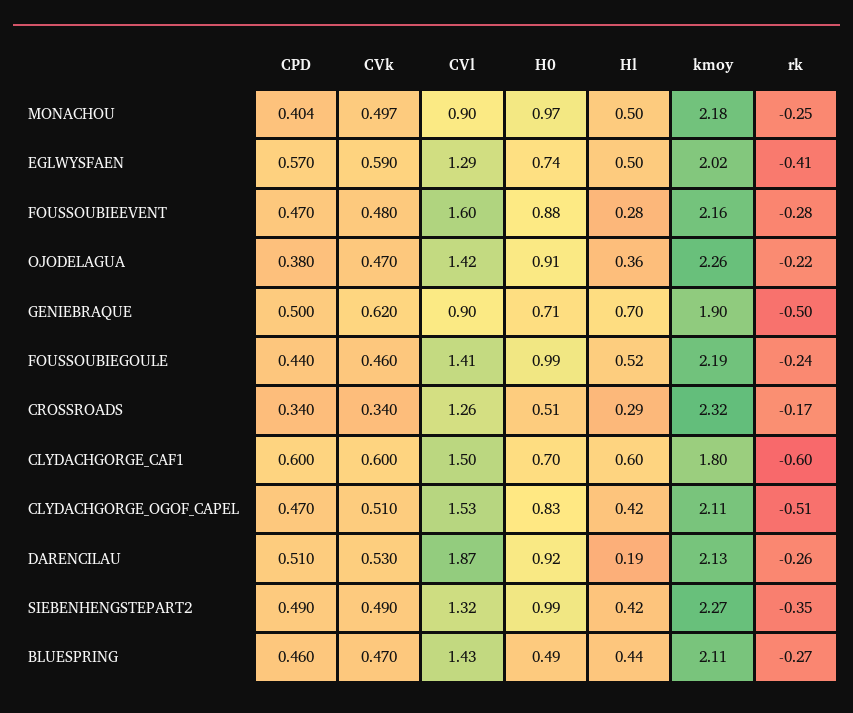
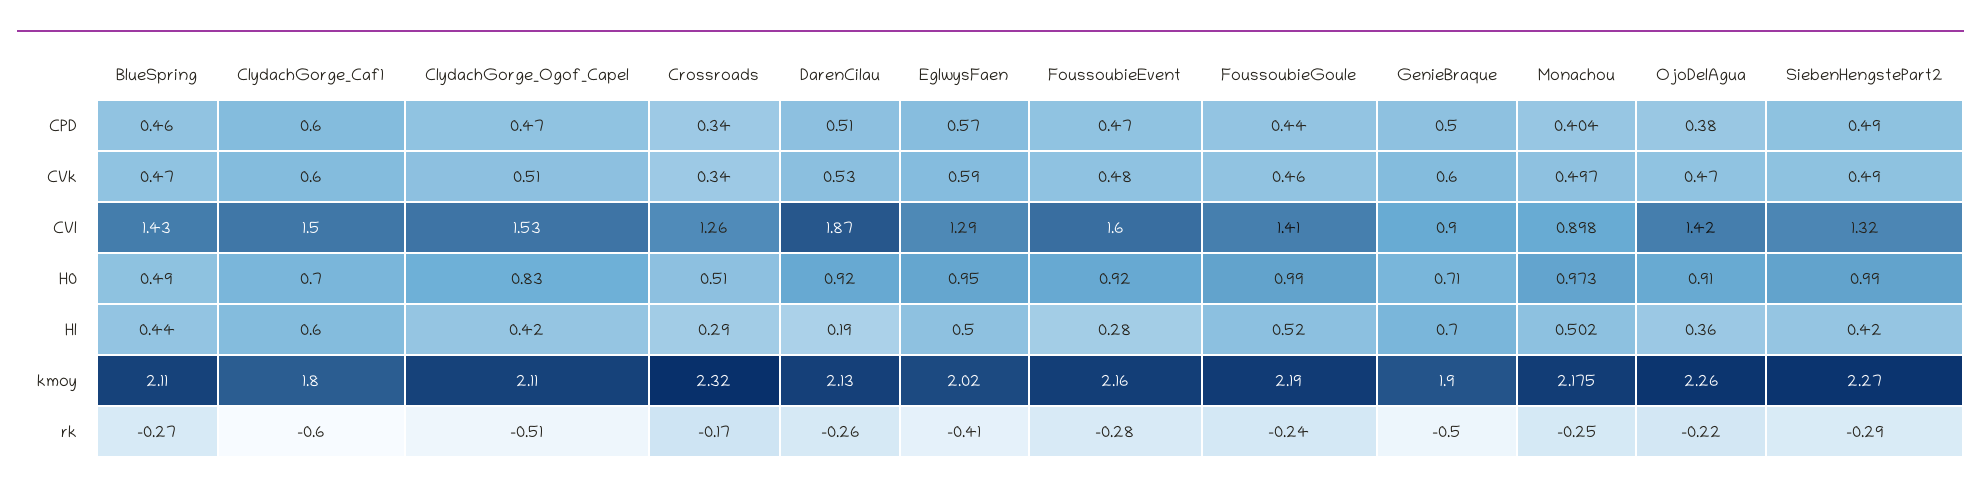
H0, EGLWYSFAEN: 0.74 -> 0.95
H0, FOUSSOUBIEEVENT: 0.88 -> 0.92
CVk, GENIEBRAQUE: 0.62 -> 0.6
rk, SIEBENHENGSTEPART2: -0.35 -> -0.29

